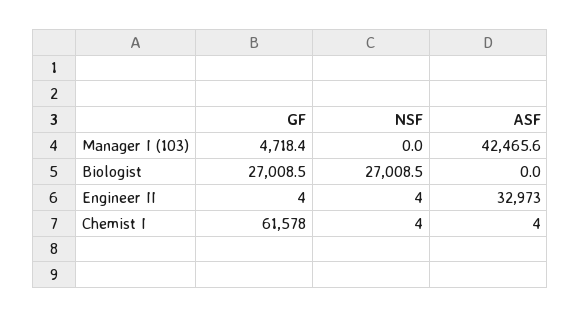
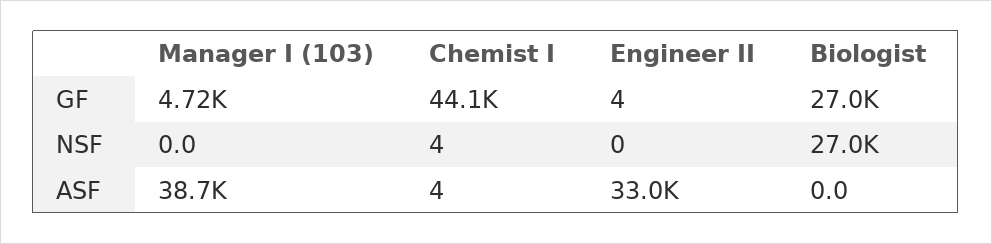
ASF, Manager I (103): 42465.6 -> 38700
NSF, Engineer II: 4 -> 0
GF, Chemist I: 61578 -> 44100

